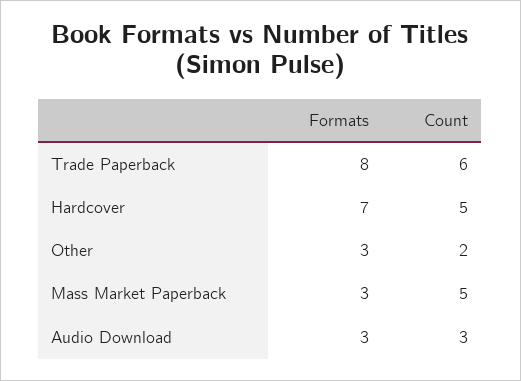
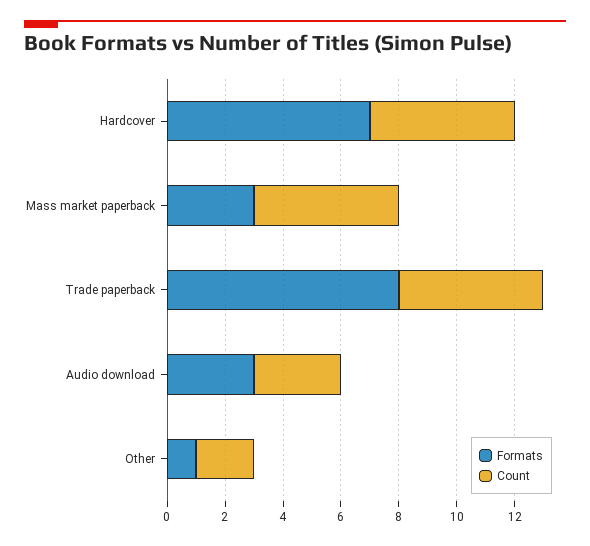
Count, Trade Paperback: 6 -> 5
Formats, Other: 3 -> 1

